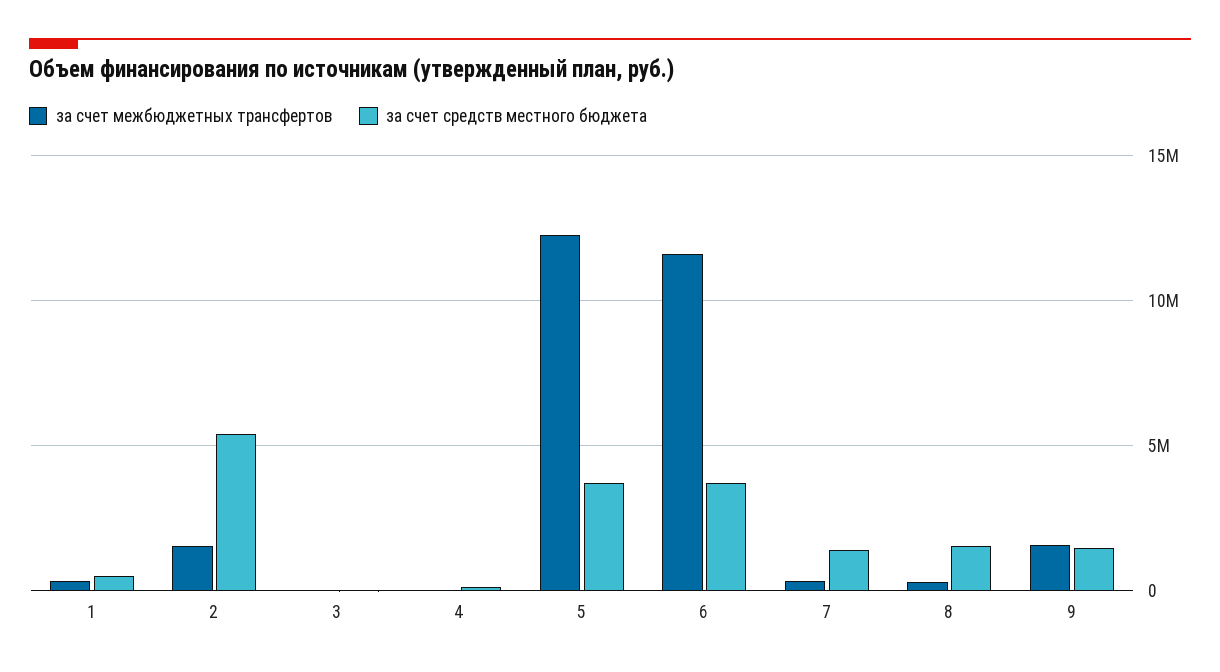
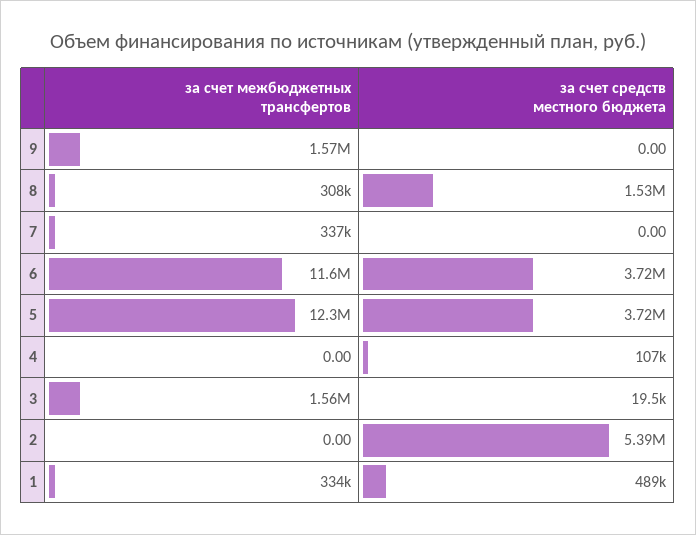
за счет межбюджетных трансфертов, 2: 1500000 -> 0
за счет межбюджетных трансфертов, 3: 0 -> 1560000
за счет средств местного бюджета, 7: 1500000 -> 0
за счет средств местного бюджета, 9: 1500000 -> 0

